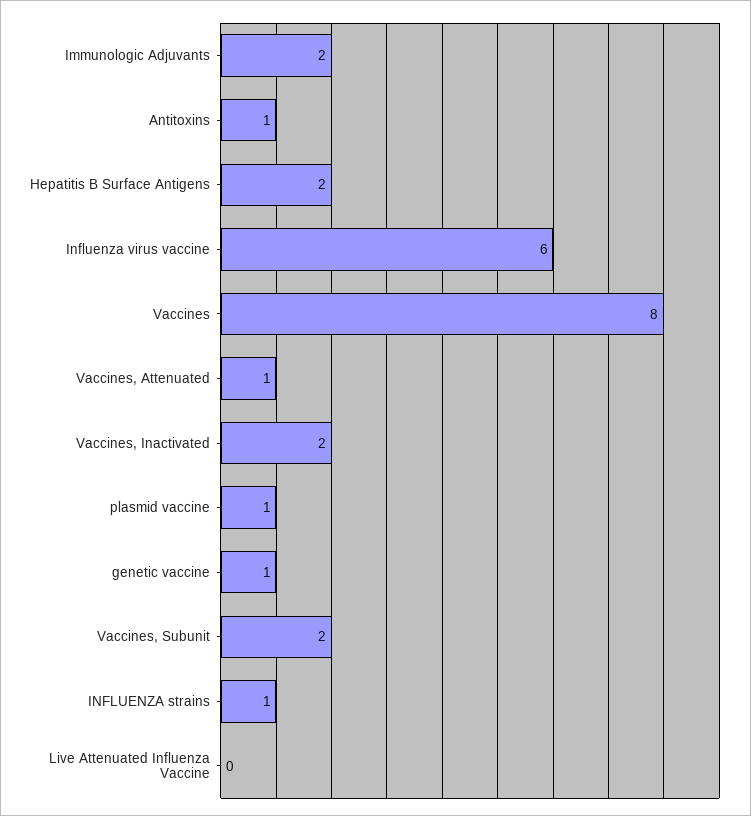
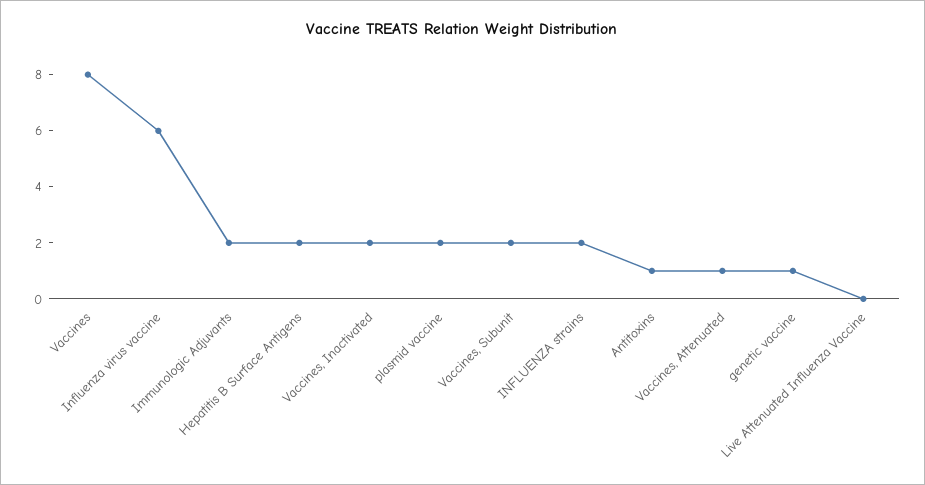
plasmid vaccine: 1 -> 2
INFLUENZA strains: 1 -> 2

